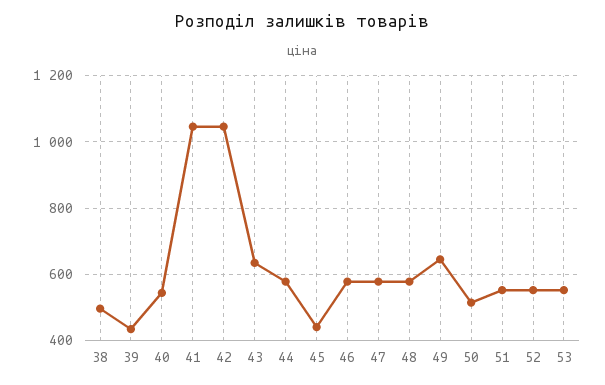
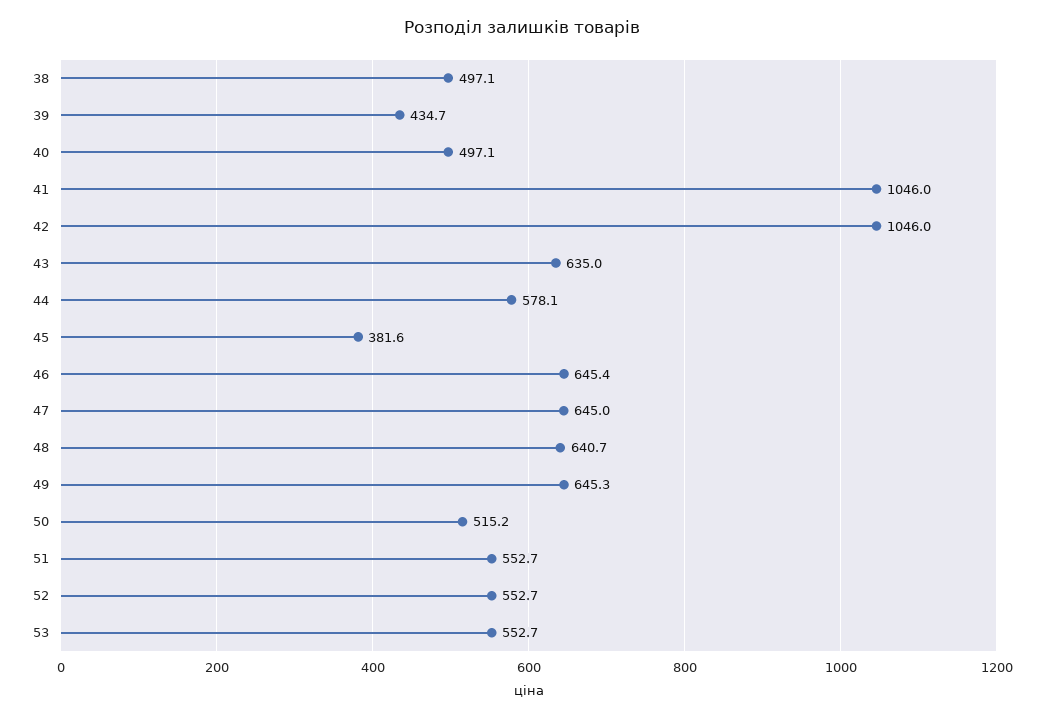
40: 540 -> 497.1
45: 440 -> 381.6
46: 580 -> 645.4
47: 580 -> 645
48: 580 -> 640.7

